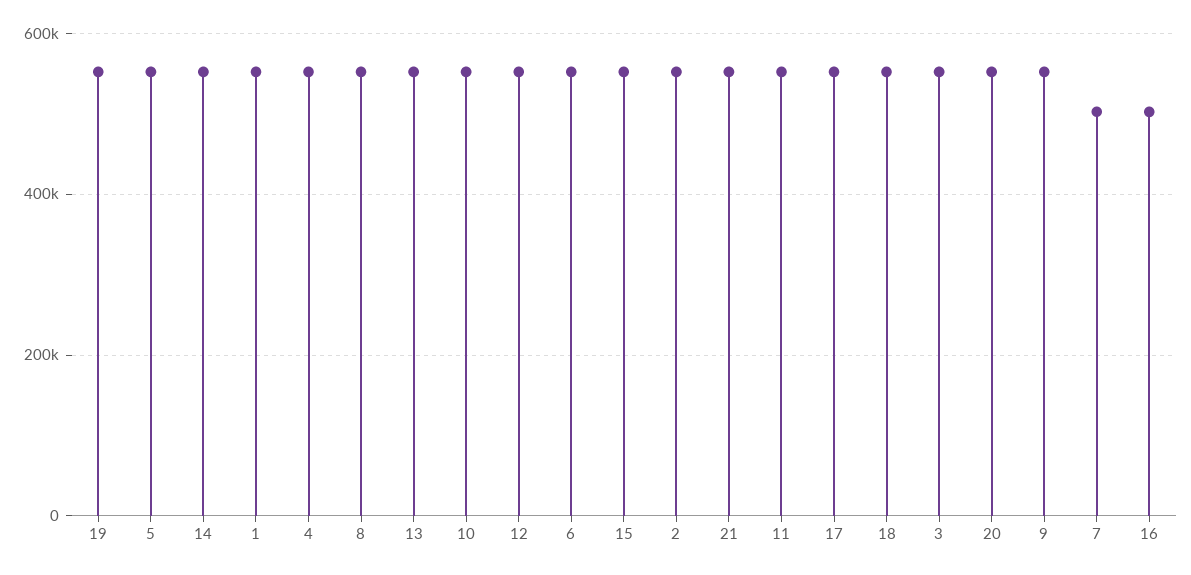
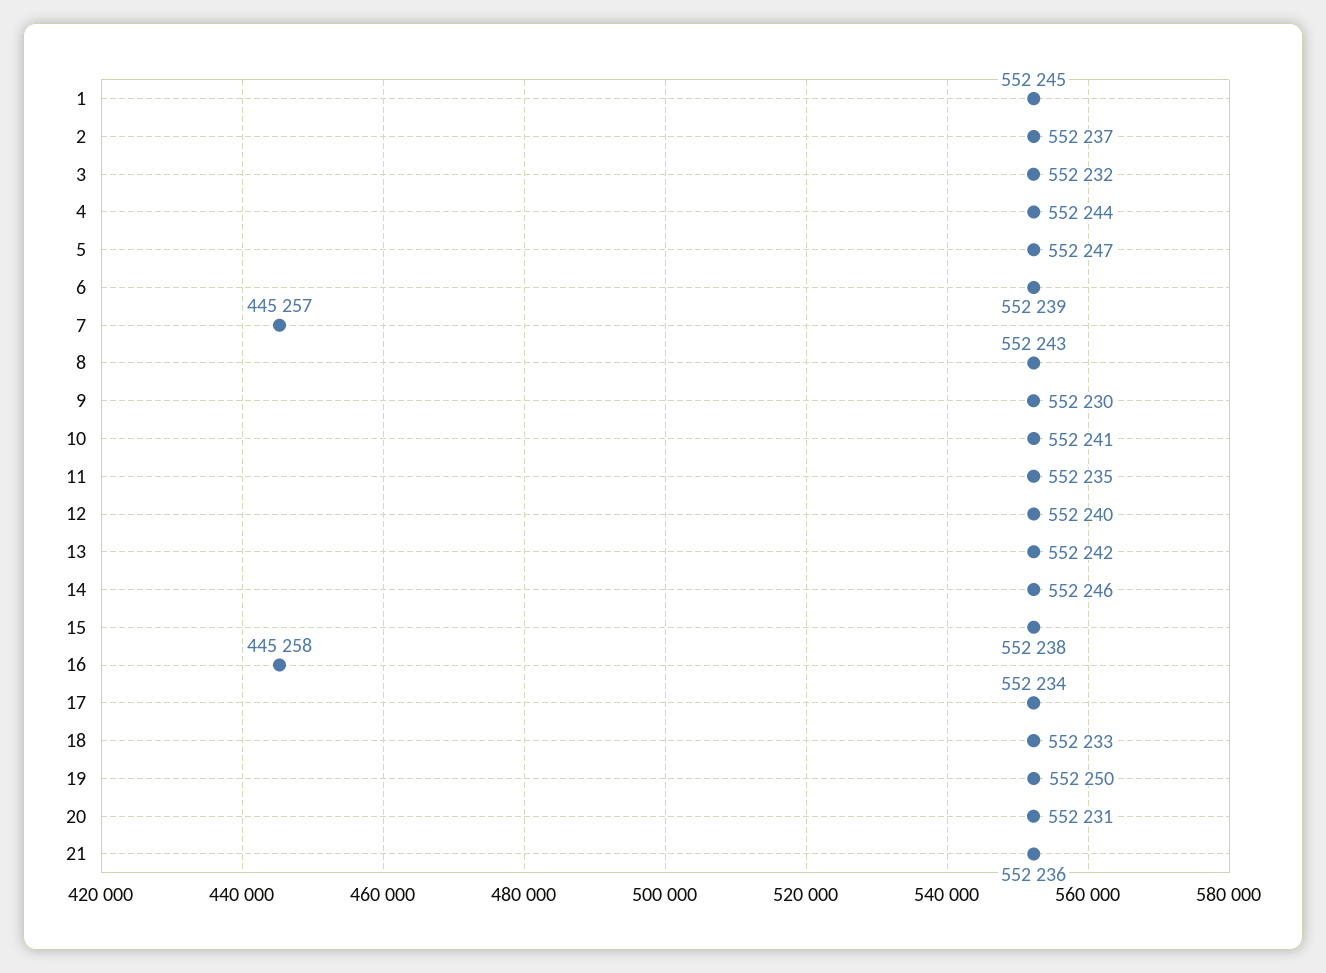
7: 500000 -> 445257
16: 500000 -> 445258

